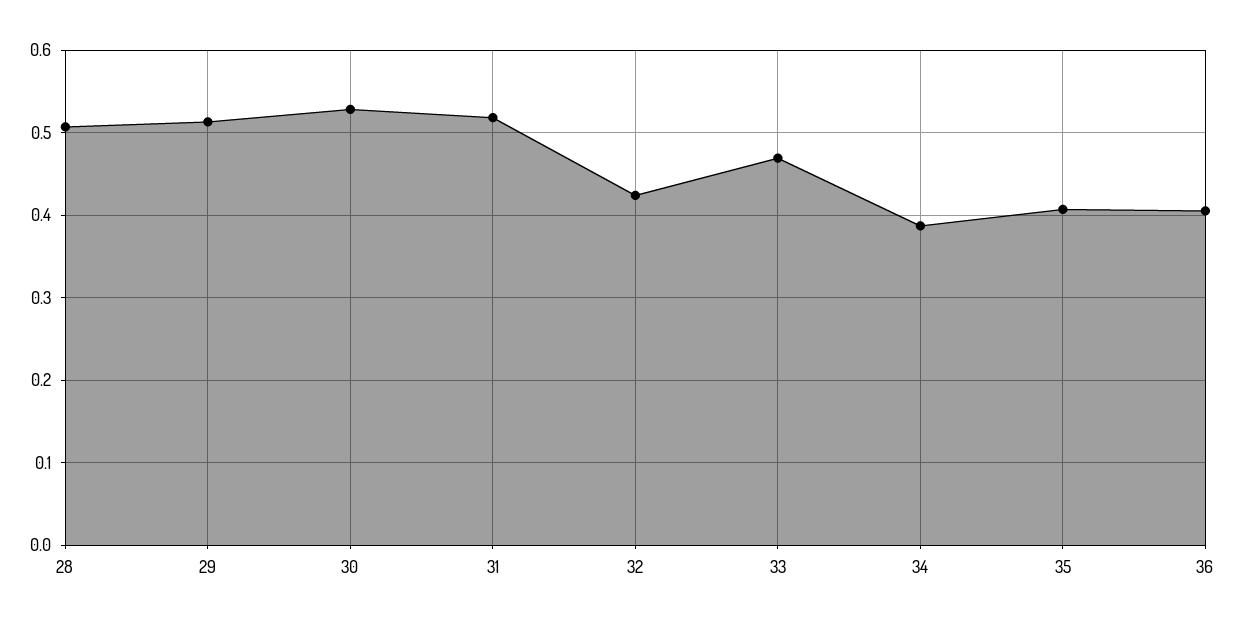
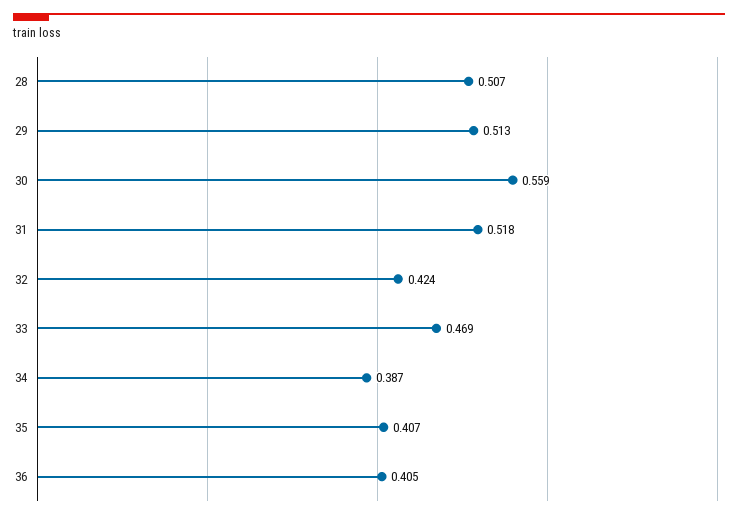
30: 0.53 -> 0.559

